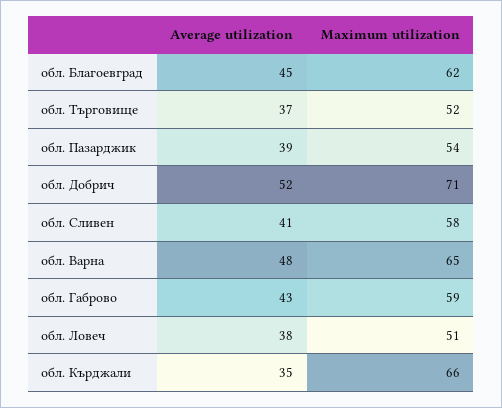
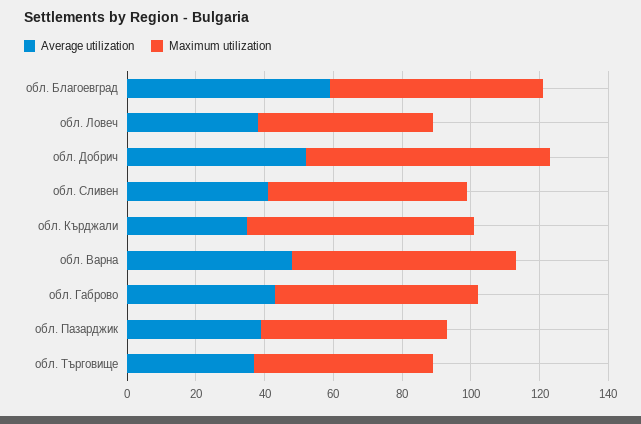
Average utilization, обл. Благоевград: 45 -> 60

